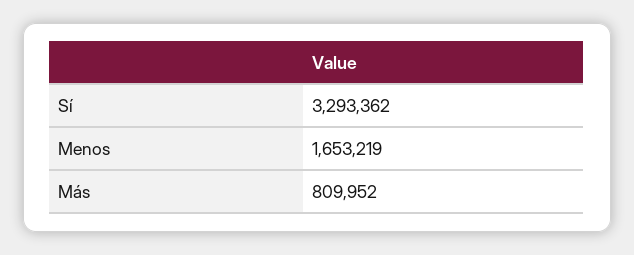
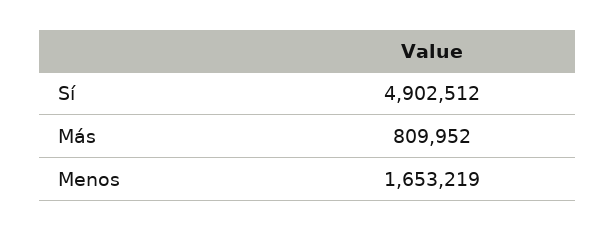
Sí: 3293362 -> 4902512

